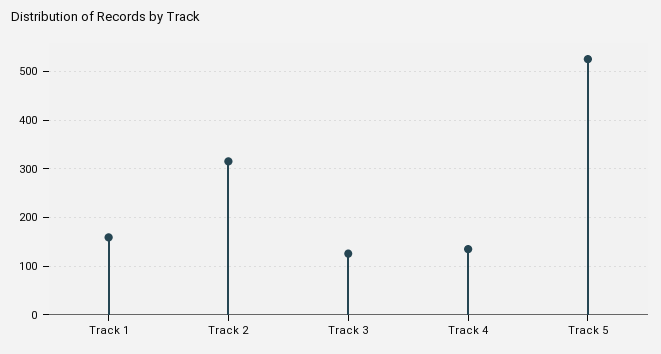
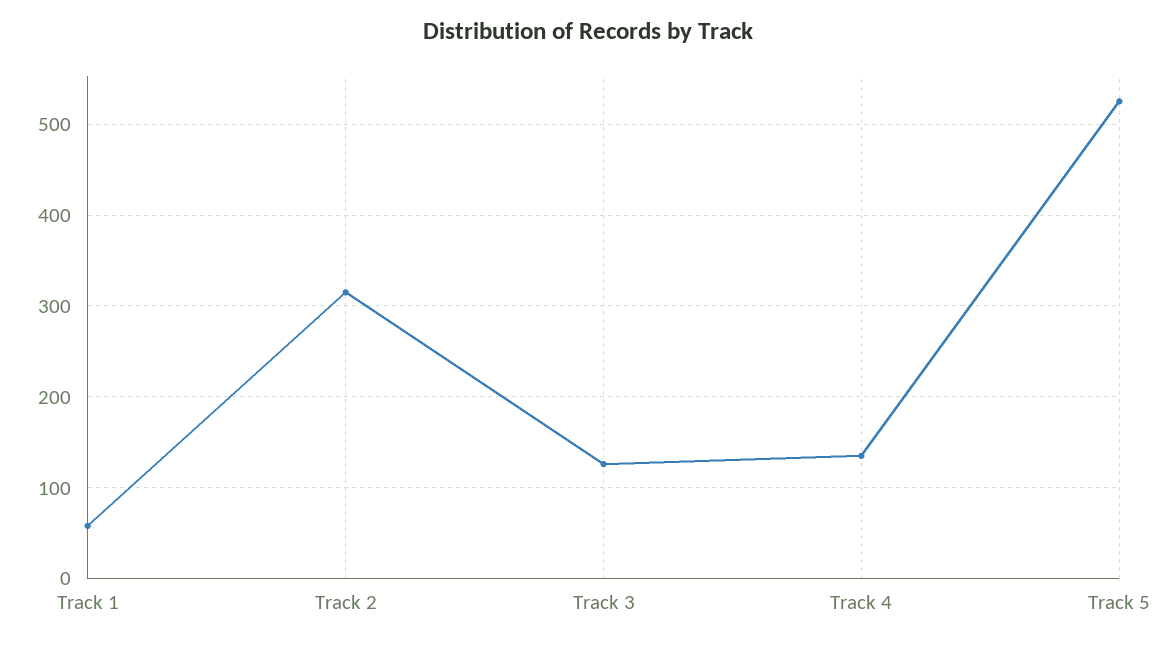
Track 1: 160 -> 60

